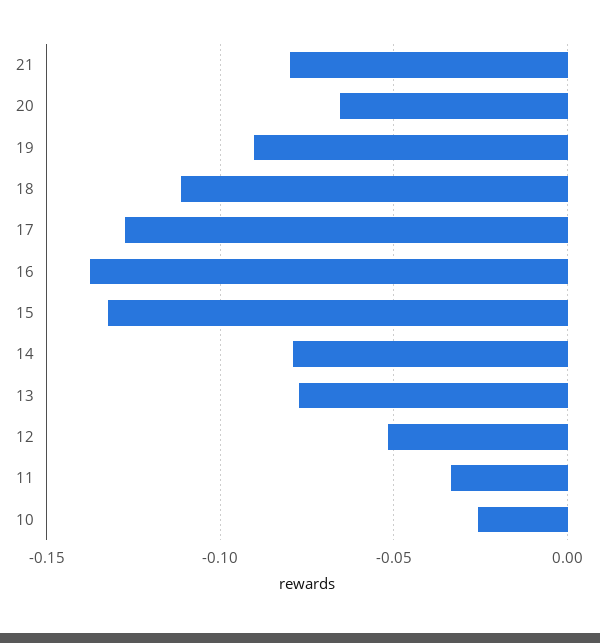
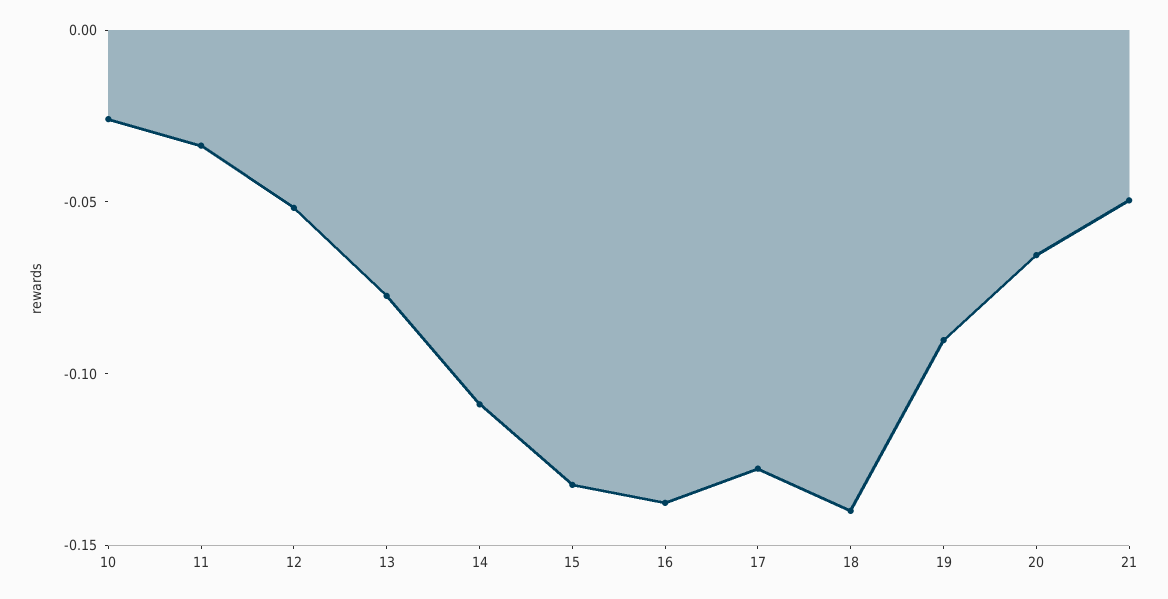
21: -0.08 -> -0.05
18: -0.11 -> -0.14
14: -0.08 -> -0.11

